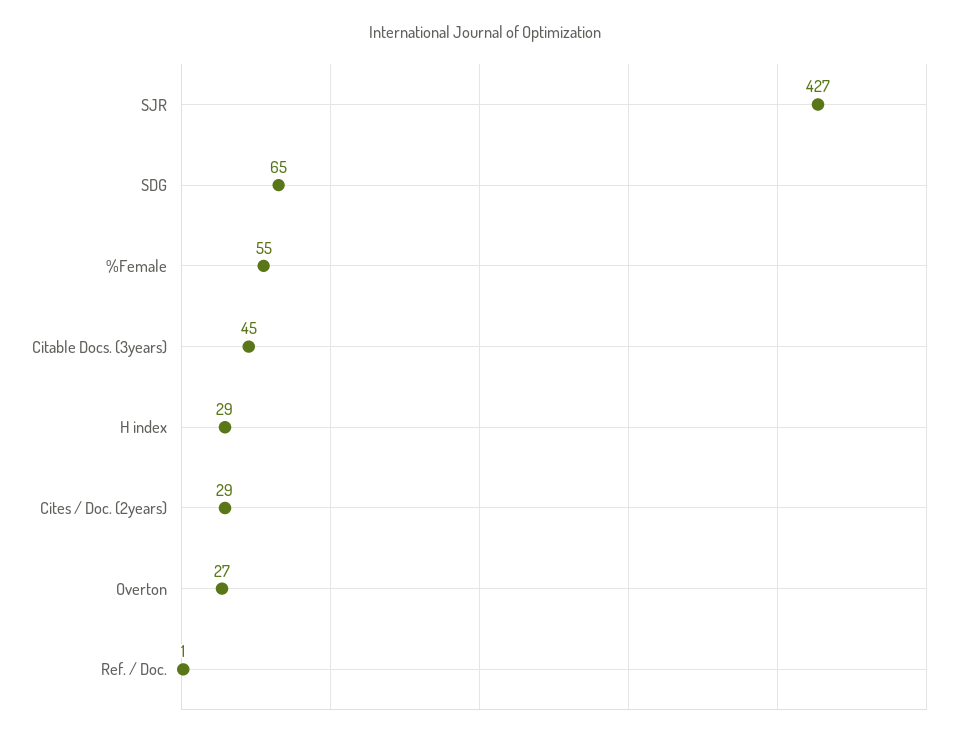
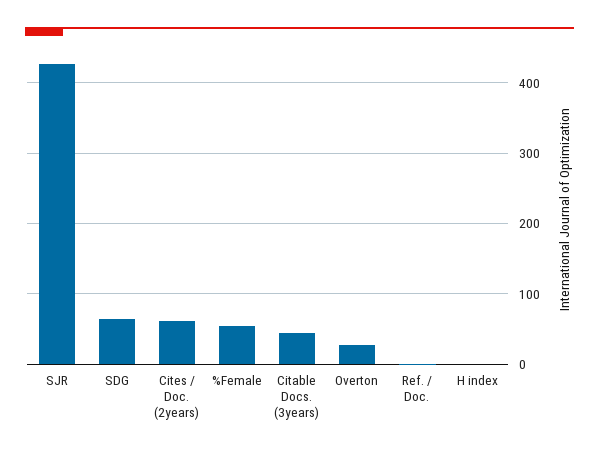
H index: 29 -> 0
Cites / Doc. (2years): 29 -> 60

